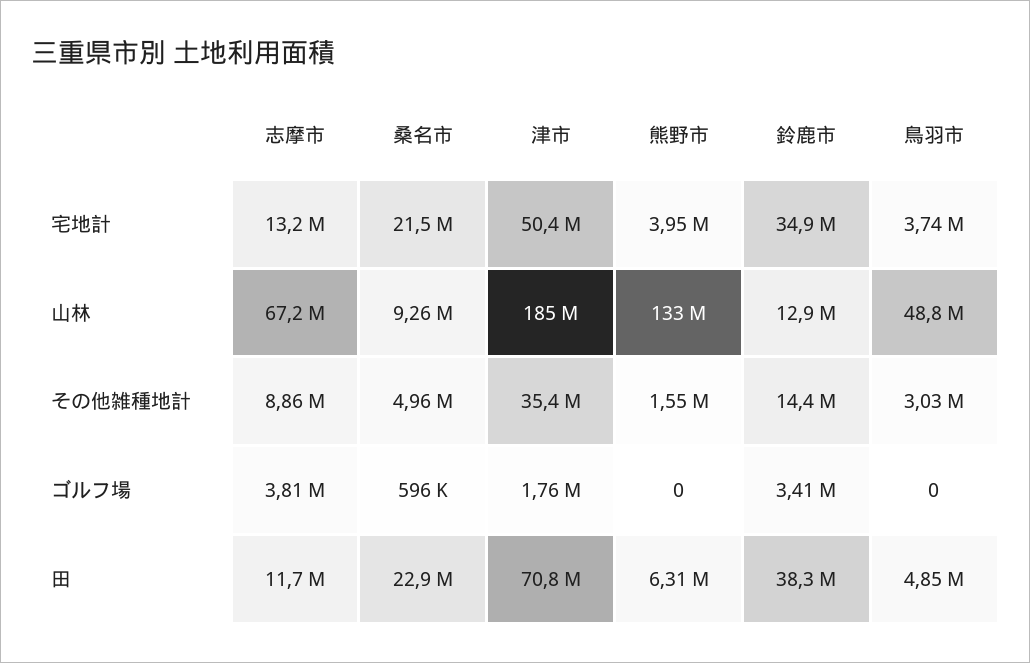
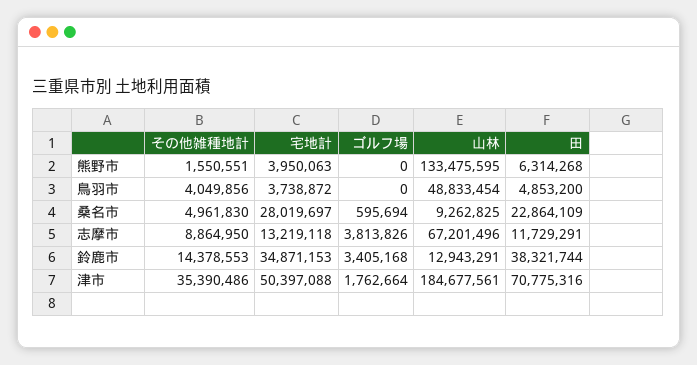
桑名市, 宅地計: 21500000 -> 28019697
鳥羽市, その他雑種地計: 3030000 -> 4049856

